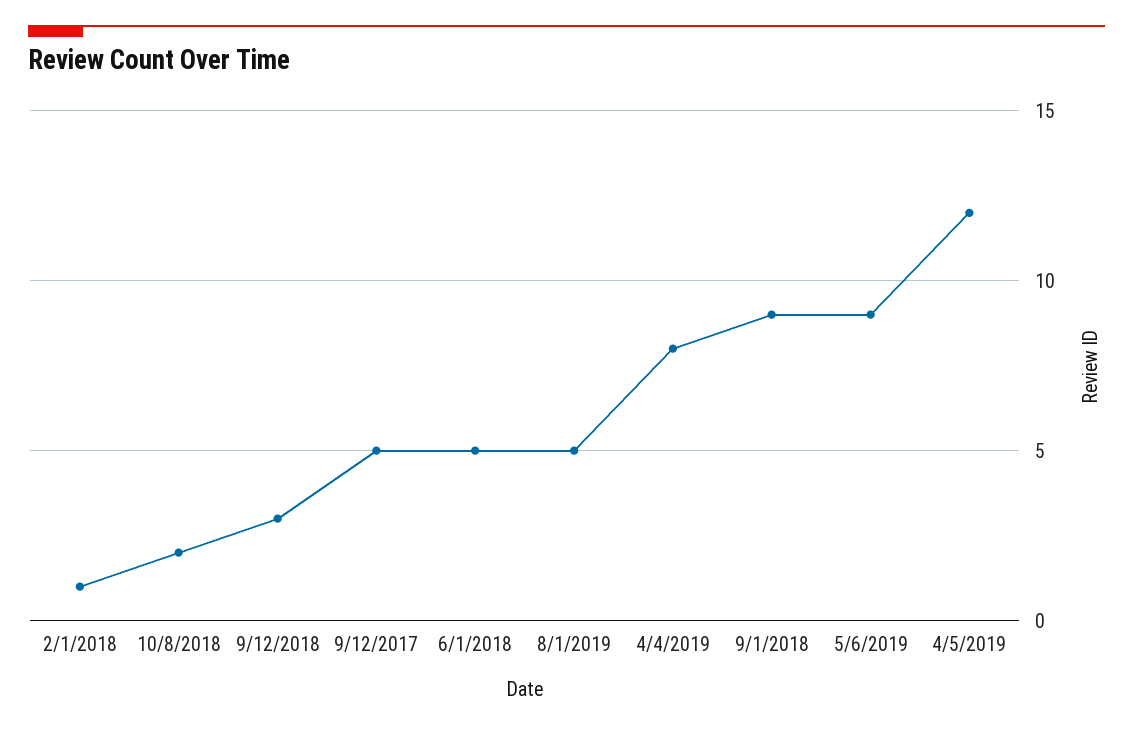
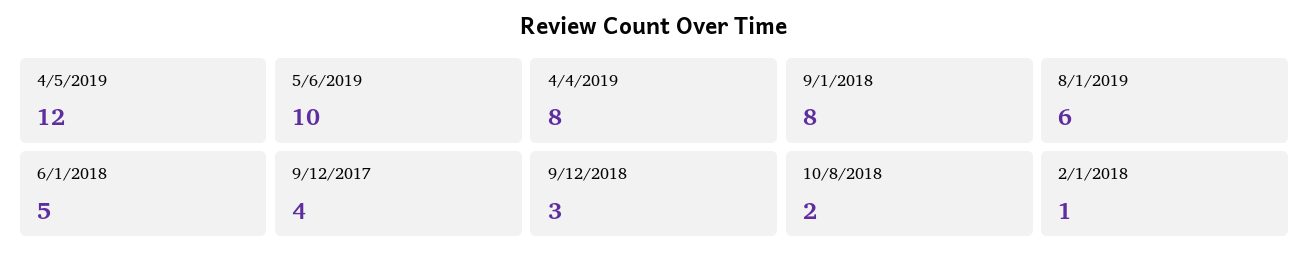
9/12/2017: 5 -> 4
8/1/2019: 5 -> 6
9/1/2018: 9 -> 8
5/6/2019: 9 -> 10

